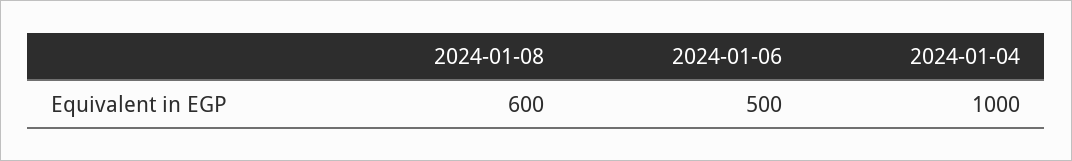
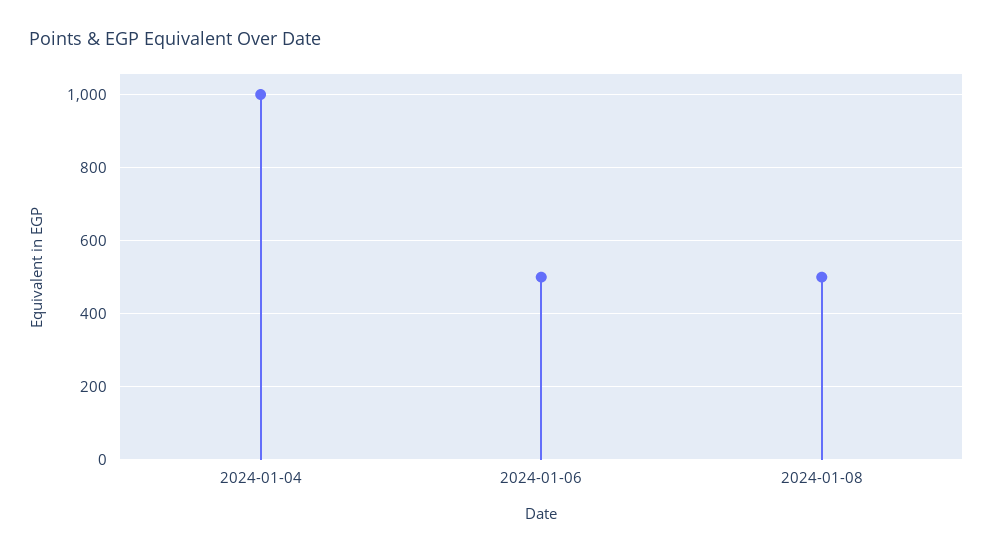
2024-01-08: 600 -> 500

